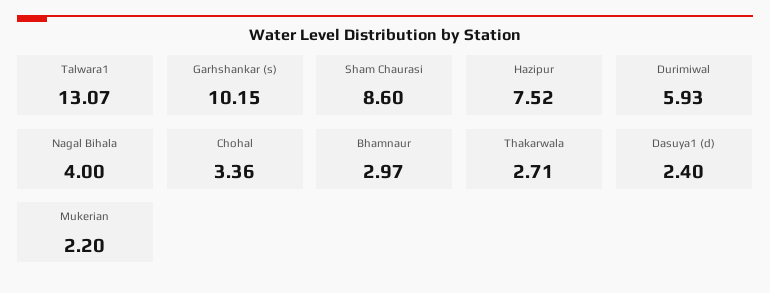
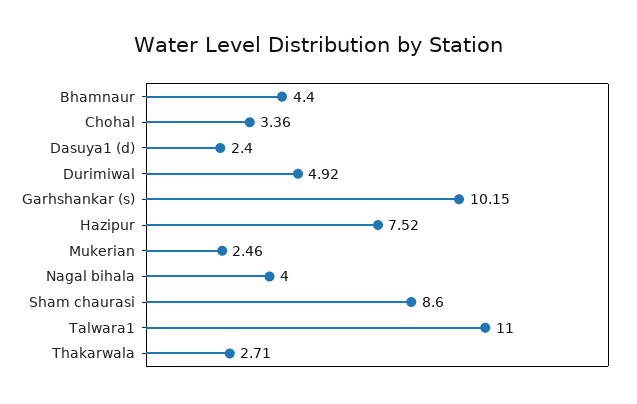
Talwara1: 13.07 -> 11
Durimiwal: 5.93 -> 4.92
Bhamnaur: 2.97 -> 4.4
Mukerian: 2.2 -> 2.46

